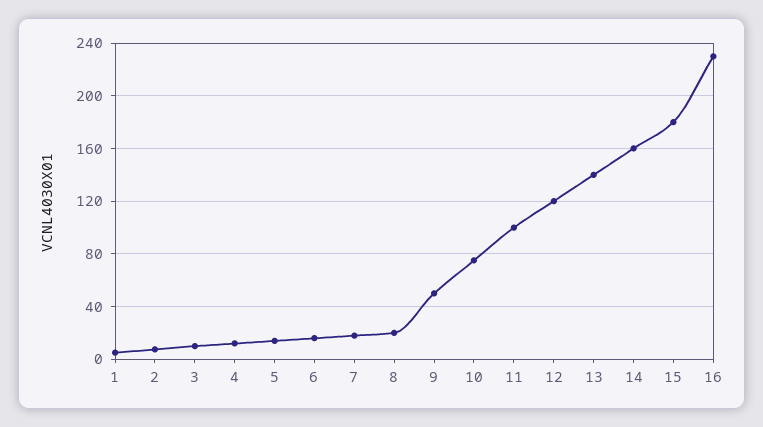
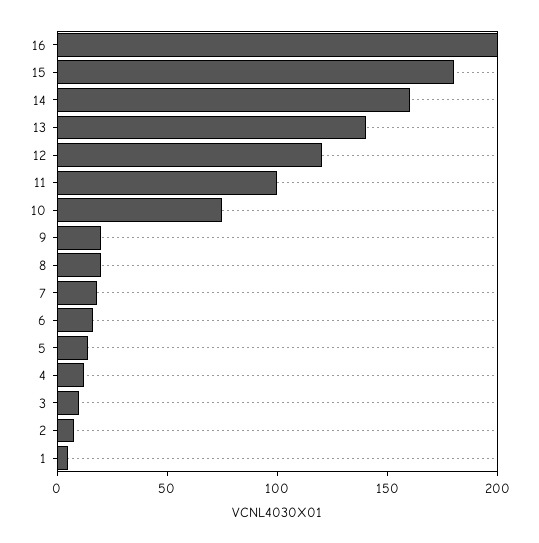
9: 50 -> 20
16: 230 -> 200

